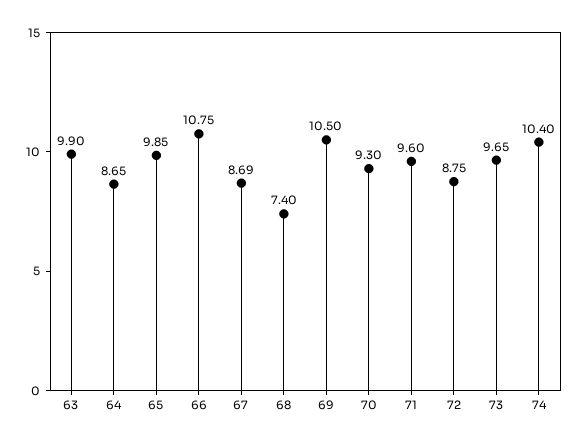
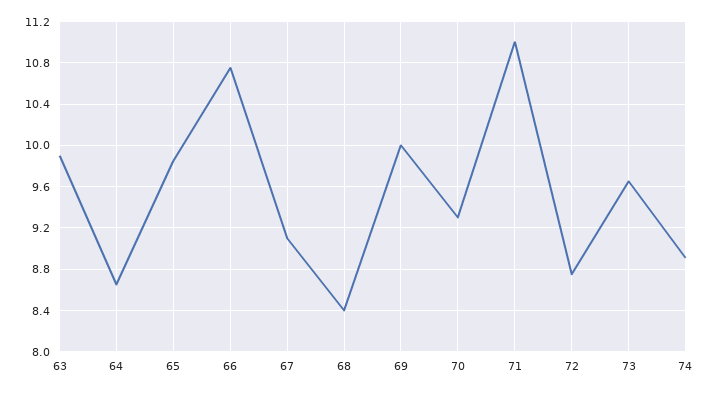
67: 8.69 -> 9.1
68: 7.4 -> 8.4
69: 10.5 -> 10
71: 9.6 -> 11
74: 10.4 -> 8.9

